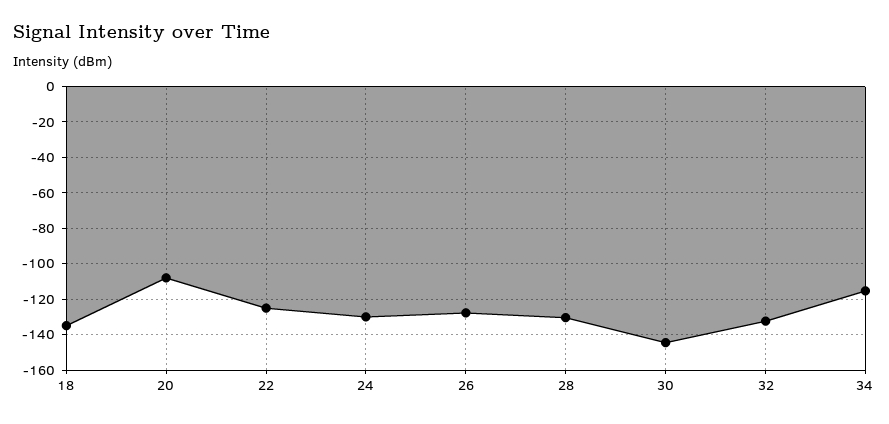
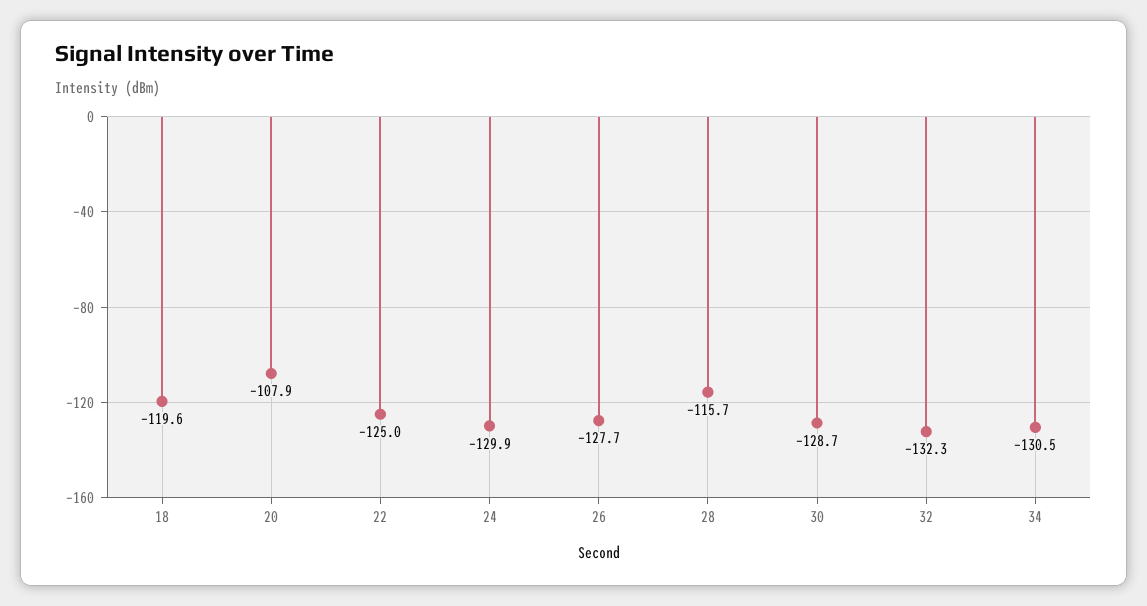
18: -135 -> -119.6
28: -130 -> -115.7
30: -145 -> -128.7
34: -115 -> -130.5

